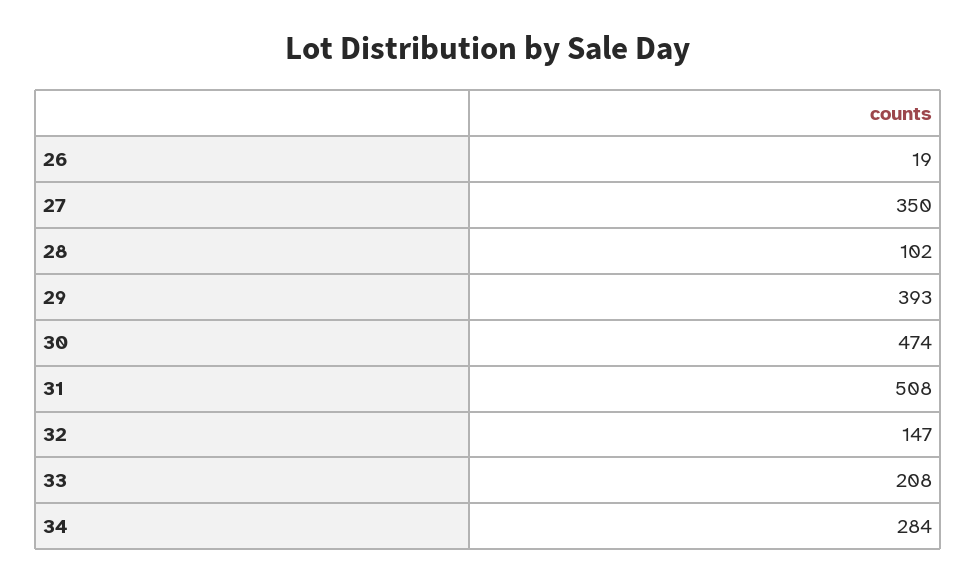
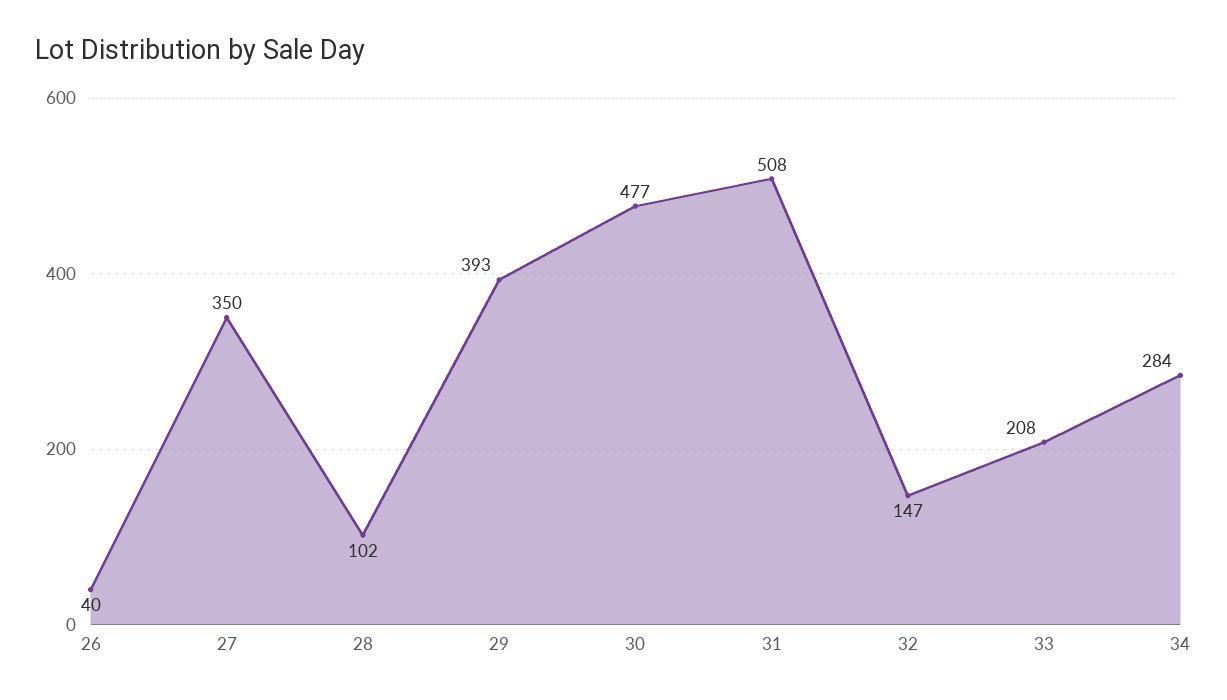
26: 19 -> 40
30: 474 -> 477

